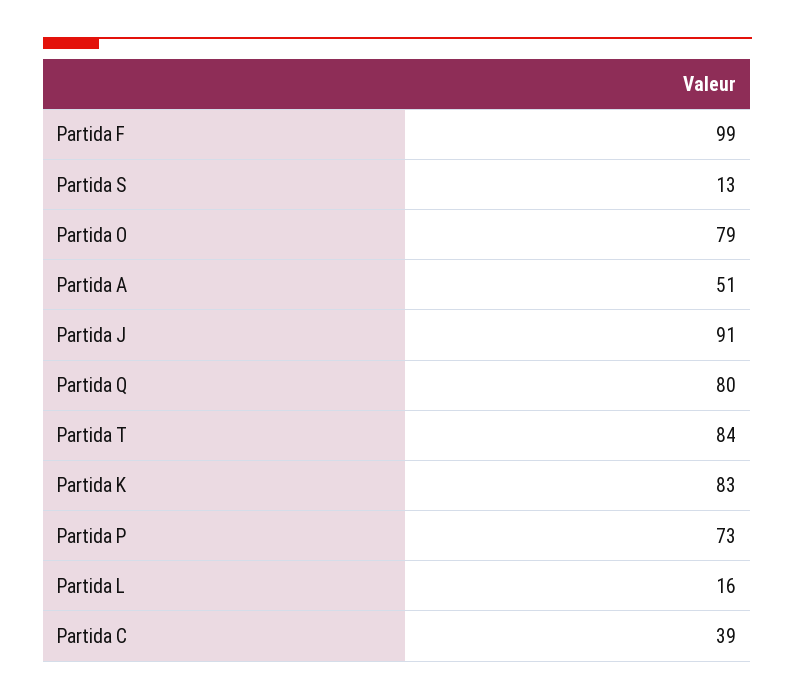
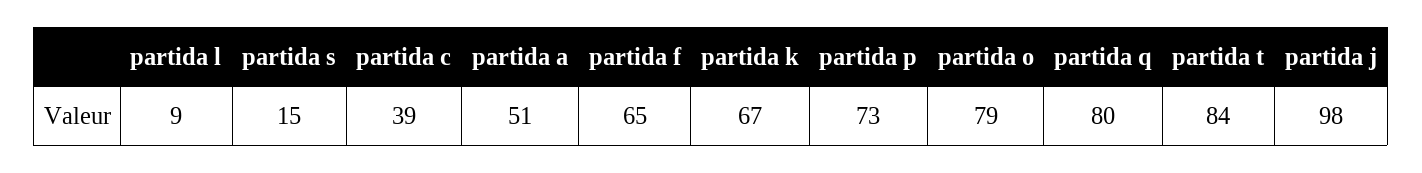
Partida F: 99 -> 65
Partida S: 13 -> 15
Partida J: 91 -> 98
Partida K: 83 -> 67
Partida L: 16 -> 9

